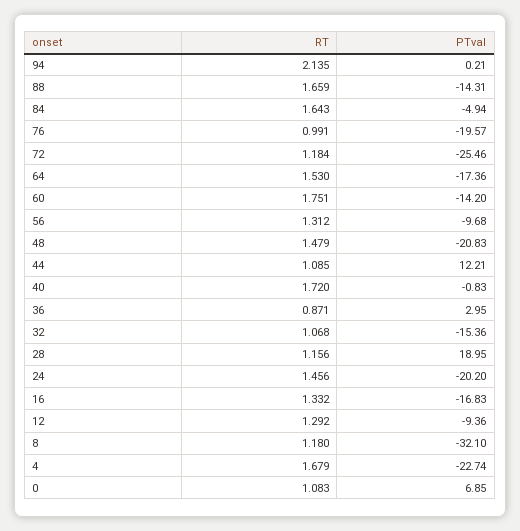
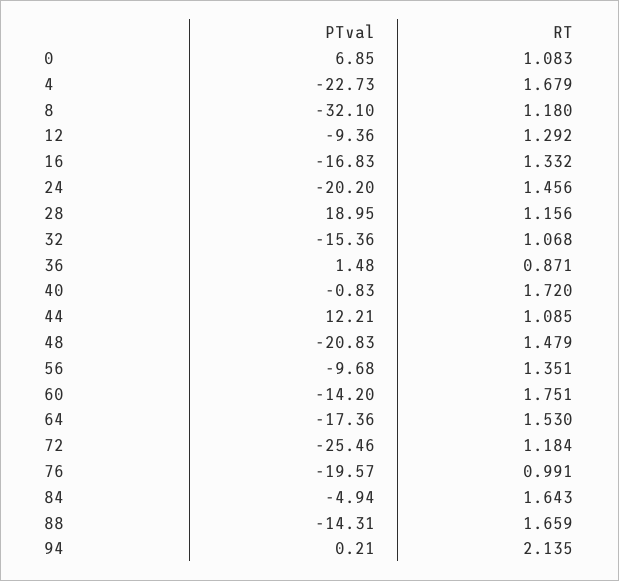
RT, 56: 1.312 -> 1.351
PTval, 36: 2.95 -> 1.48
PTval, 4: -22.74 -> -22.73

